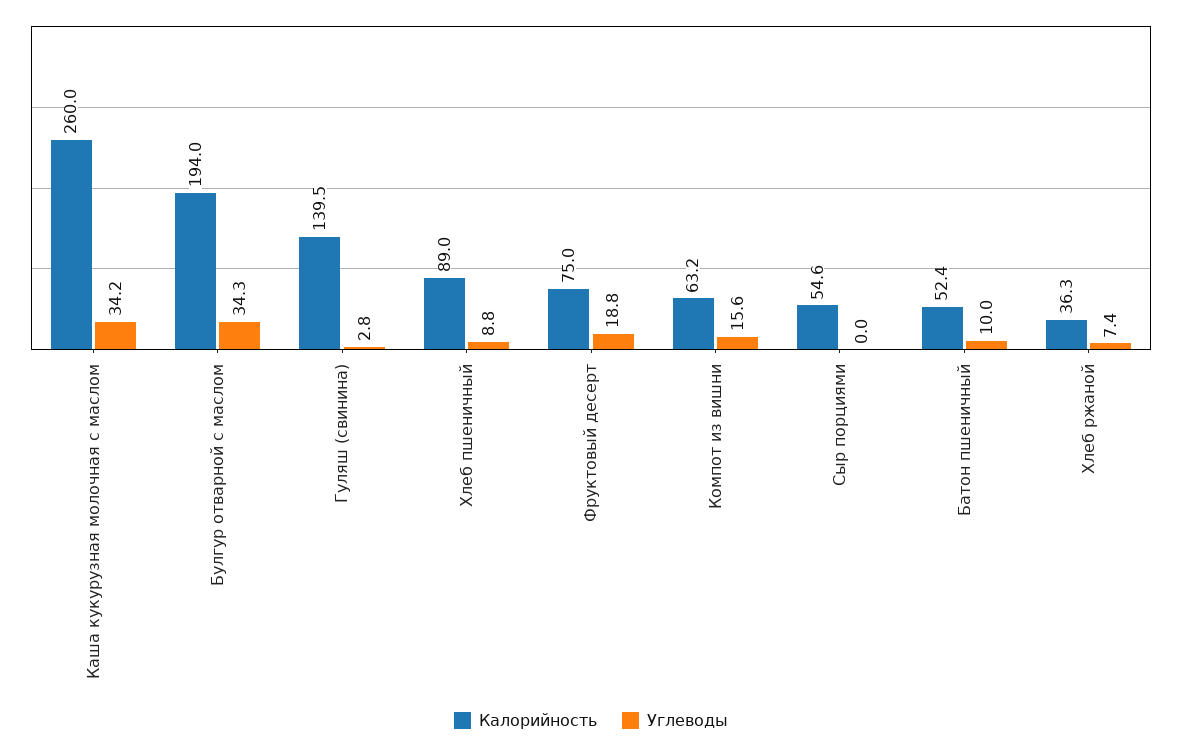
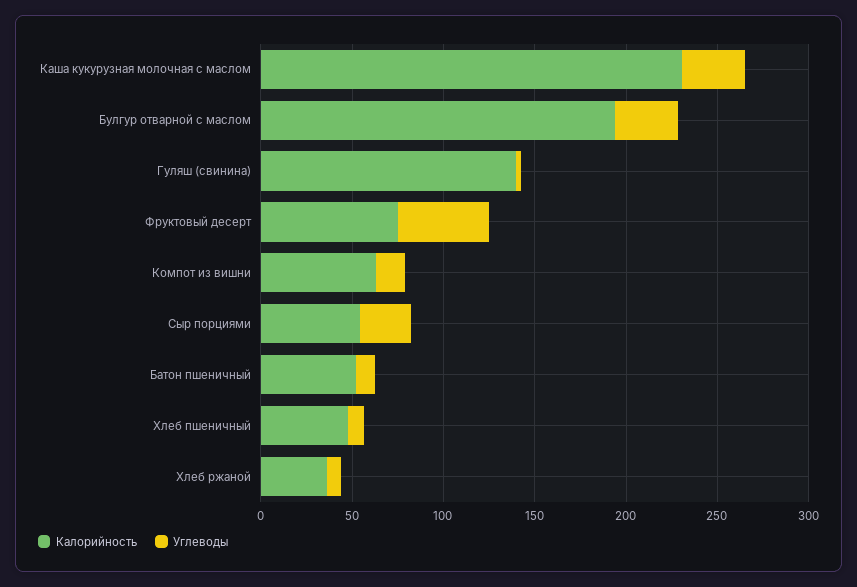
Калорийность, Каша кукурузная молочная с маслом: 260 -> 230
Калорийность, Хлеб пшеничный: 89 -> 50
Углеводы, Фруктовый десерт: 18.8 -> 50
Углеводы, Сыр порциями: 0 -> 30

